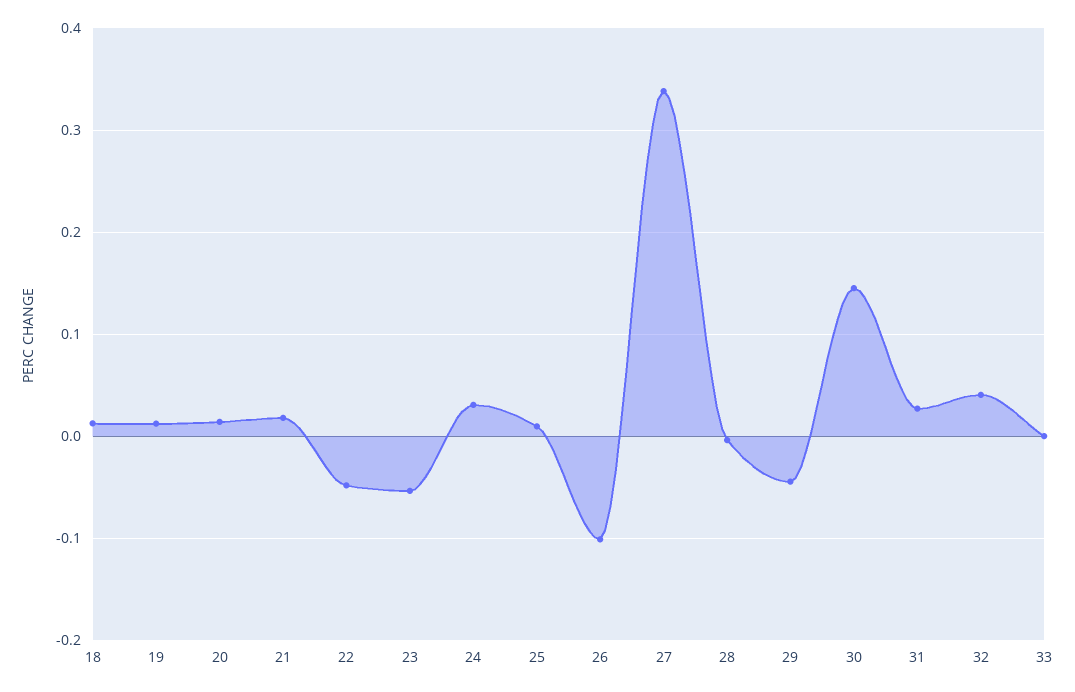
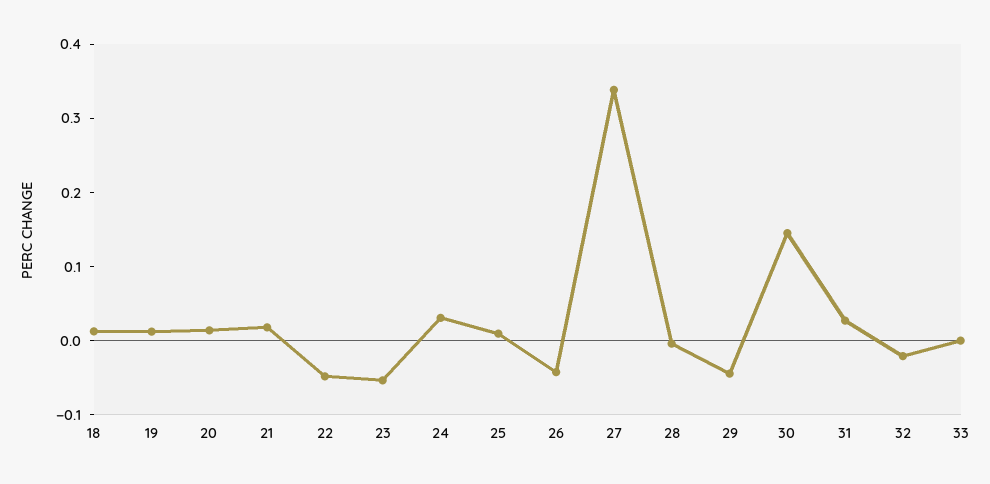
26: -0.1 -> -0.04
32: 0.04 -> -0.02

